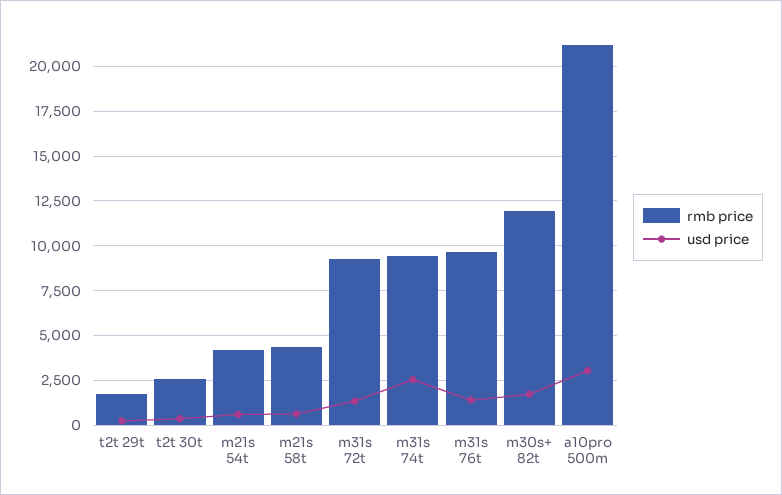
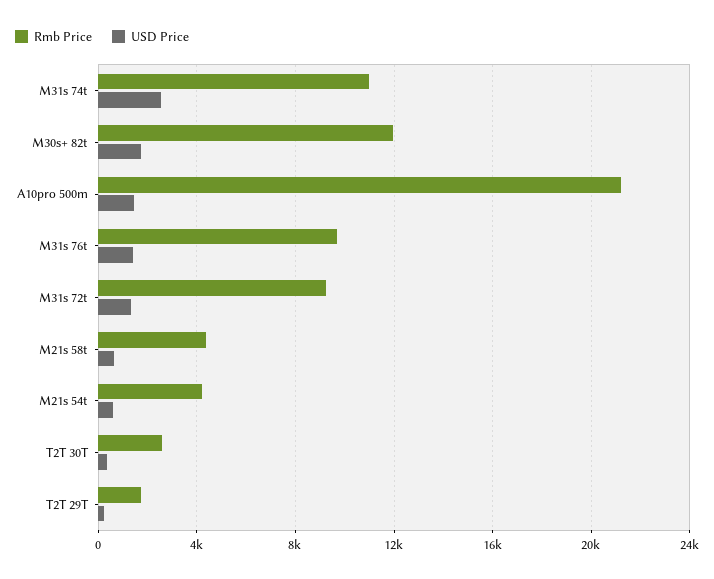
rmb price, m31s 74t: 9500 -> 11000
usd price, a10pro 500m: 3000 -> 1500

